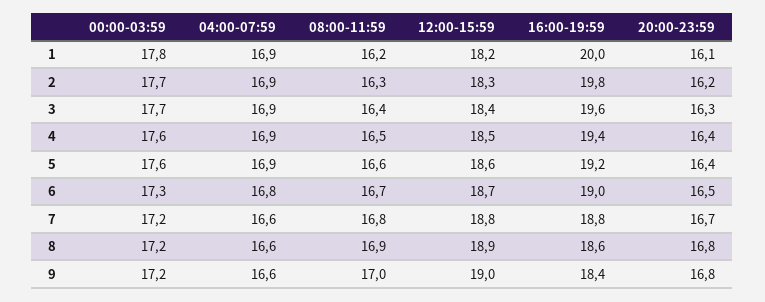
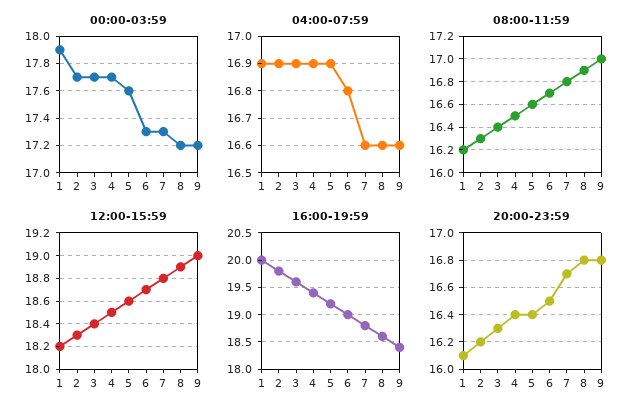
00:00-03:59, 1: 17.8 -> 17.9
00:00-03:59, 4: 17.6 -> 17.7
00:00-03:59, 7: 17.2 -> 17.3

